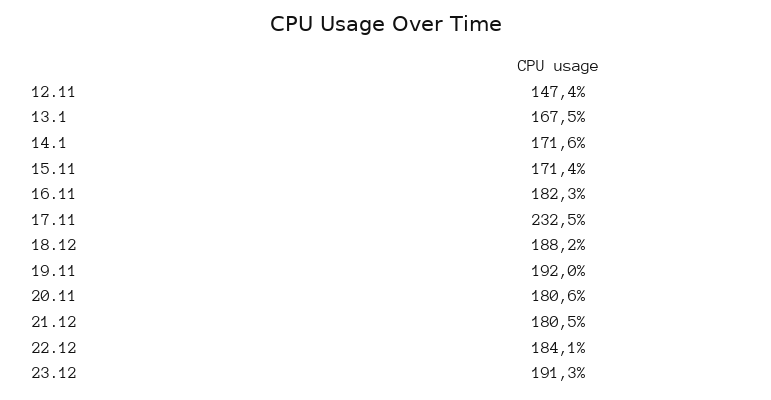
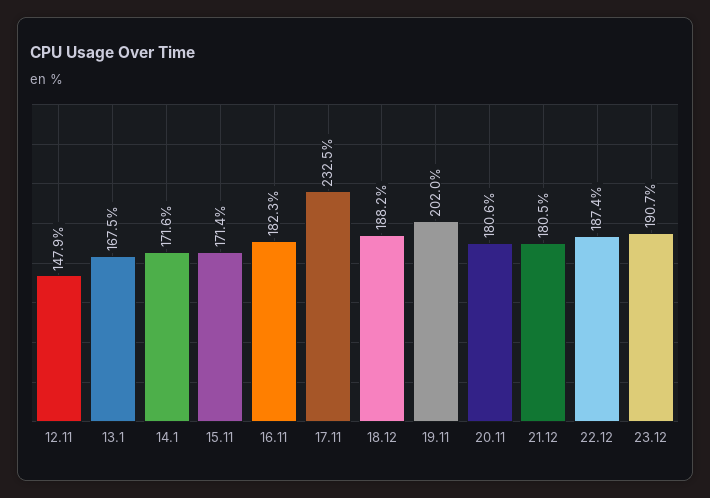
12.11: 147.4 -> 147.9
19.11: 192 -> 202
22.12: 184.1 -> 187.4
23.12: 191.3 -> 190.7

